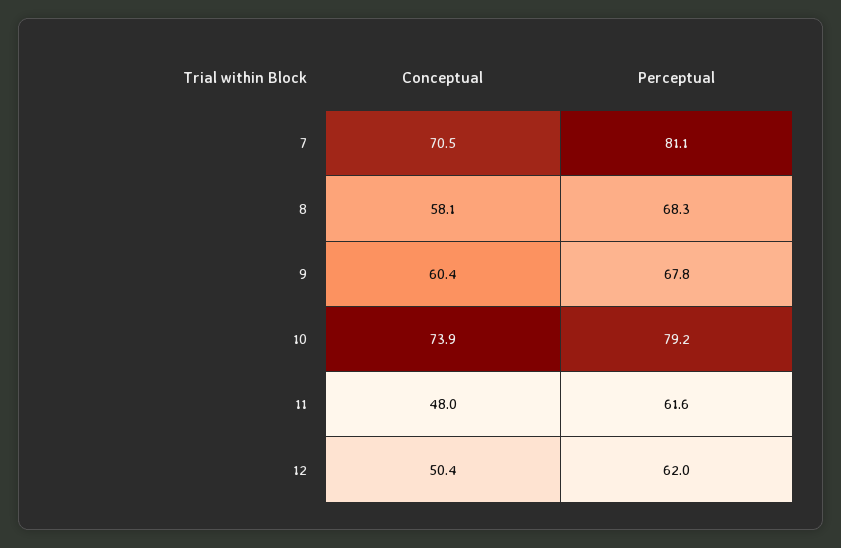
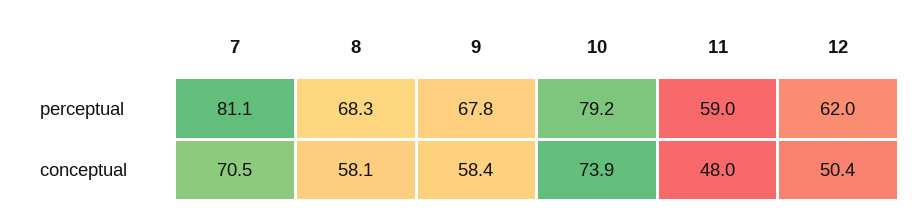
Conceptual, 9: 60.4 -> 58.4
Perceptual, 11: 61.6 -> 59

